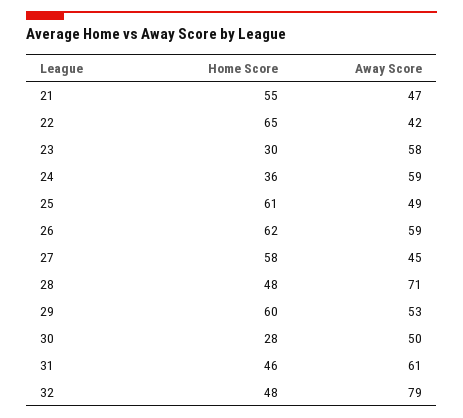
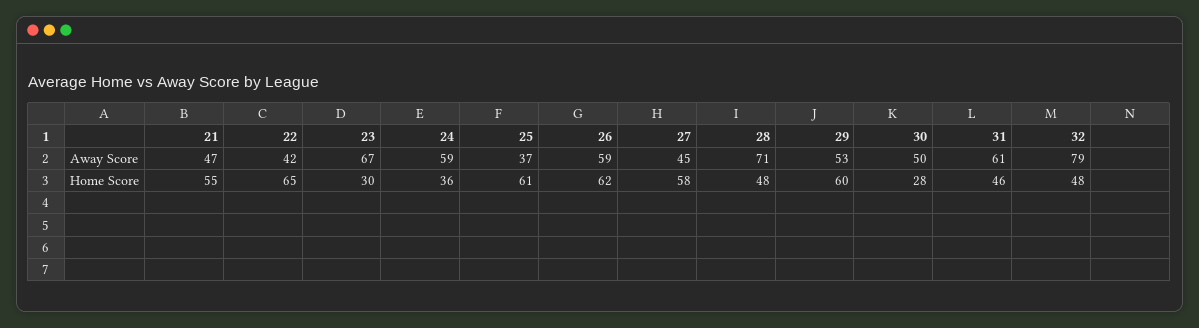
Away Score, 23: 58 -> 67
Away Score, 25: 49 -> 37

